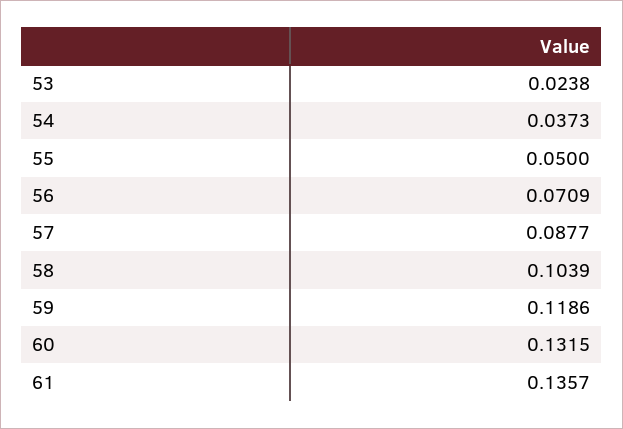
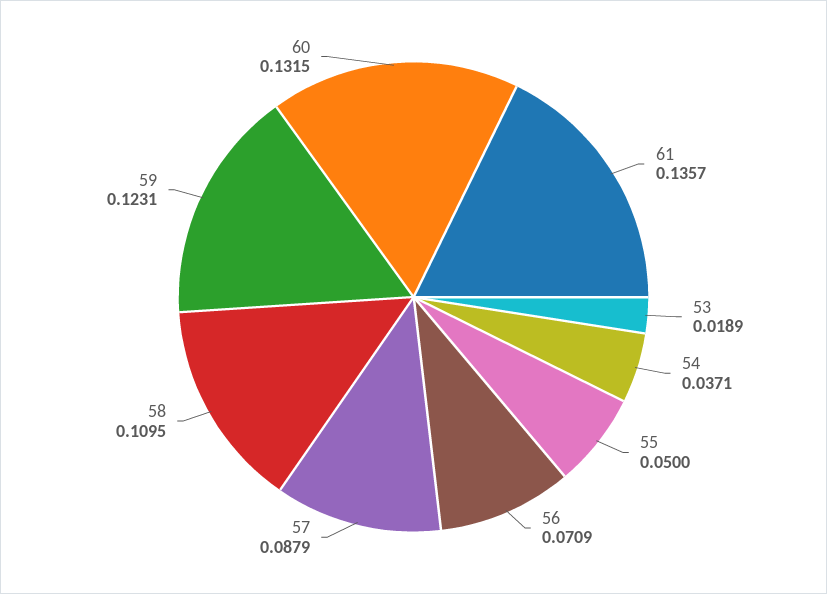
53: 0.0238 -> 0.0189
54: 0.0373 -> 0.0371
57: 0.0877 -> 0.0879
58: 0.1039 -> 0.1095
59: 0.1186 -> 0.1231

